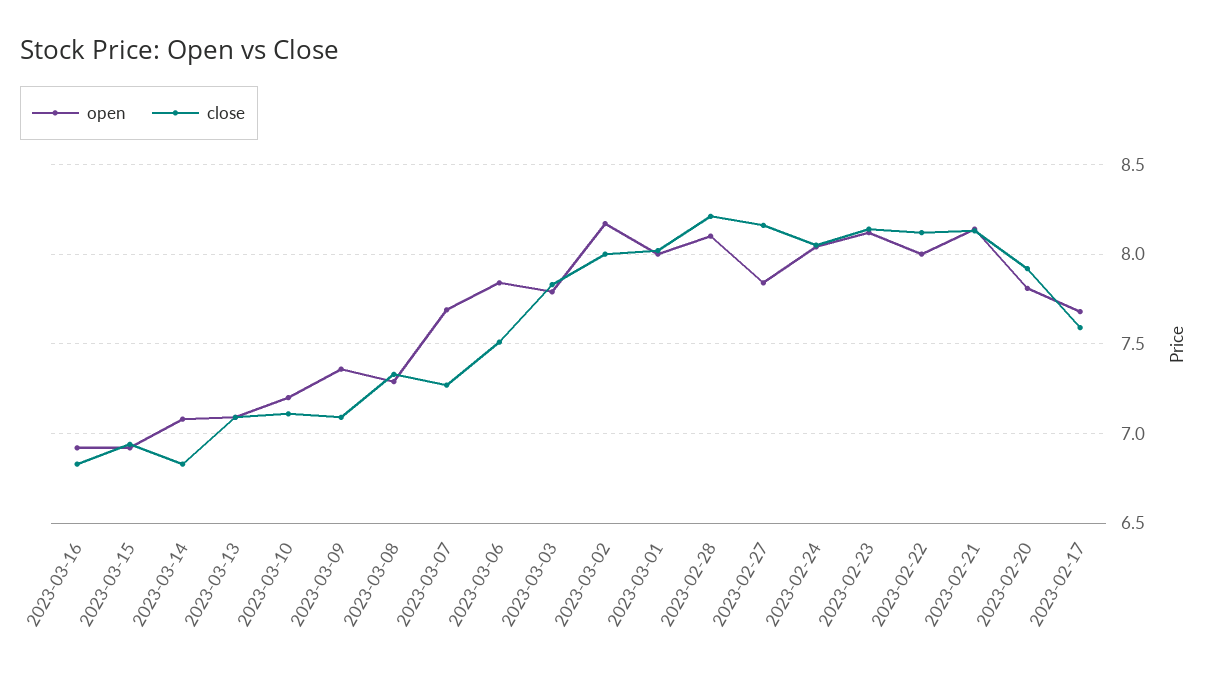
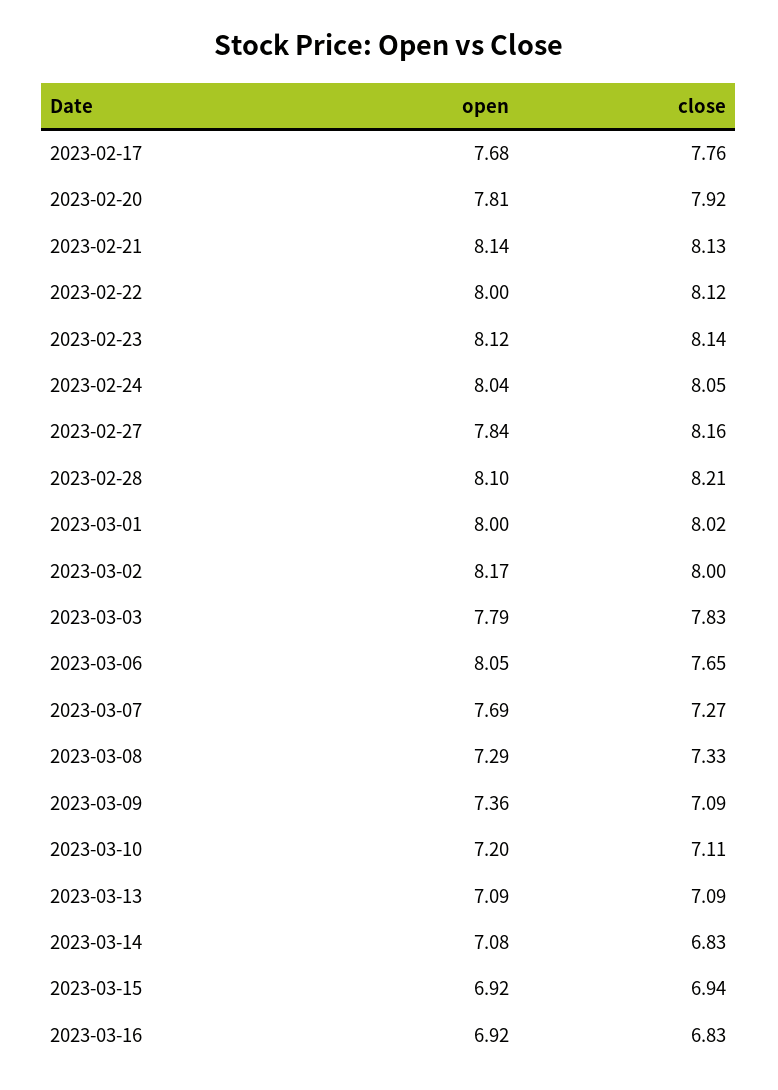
open, 2023-03-06: 7.85 -> 8.05
close, 2023-03-06: 7.5 -> 7.65
close, 2023-02-17: 7.6 -> 7.76

